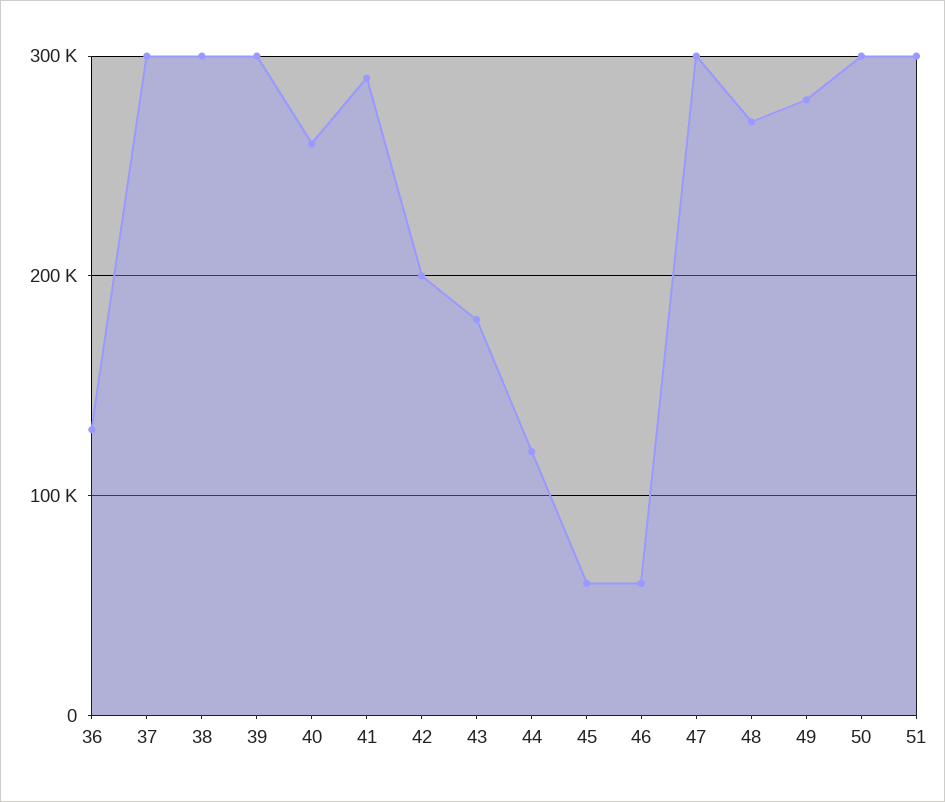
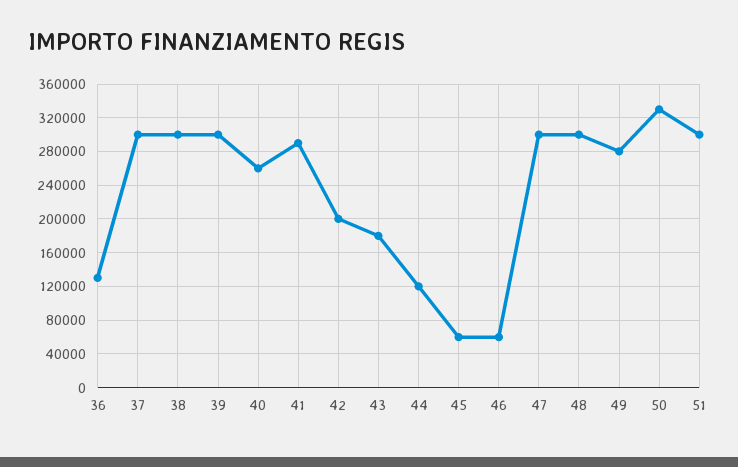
48: 270000 -> 300000
50: 300000 -> 330000

